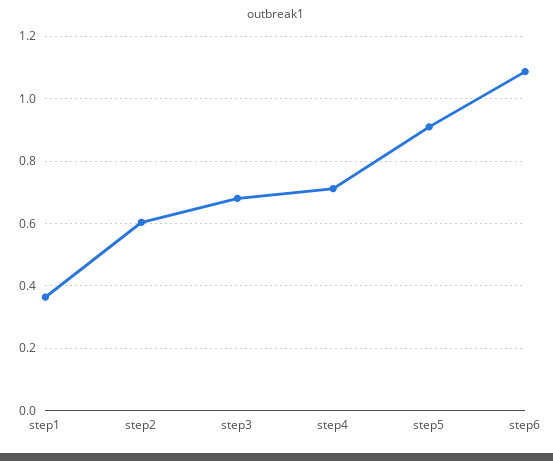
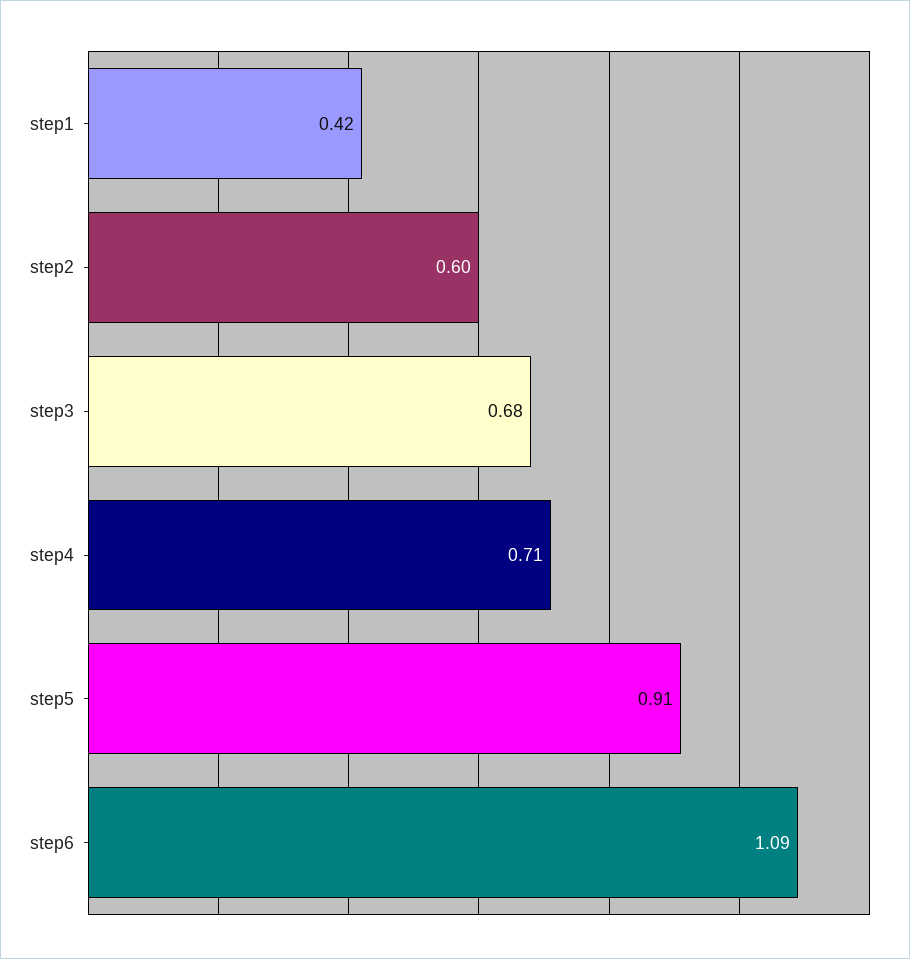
step1: 0.36 -> 0.42

